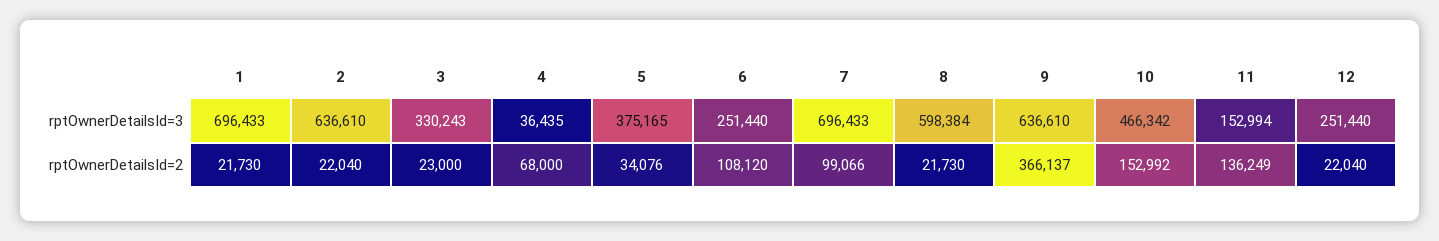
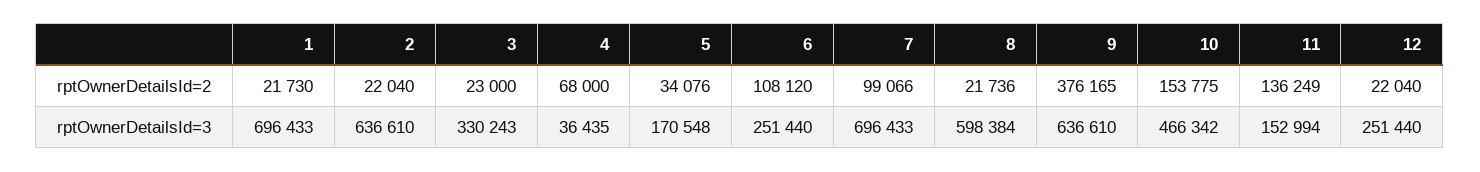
5, rptOwnerDetailsId=3: 375165 -> 170548
8, rptOwnerDetailsId=2: 21730 -> 21736
9, rptOwnerDetailsId=2: 366137 -> 376165
10, rptOwnerDetailsId=2: 152992 -> 153775

